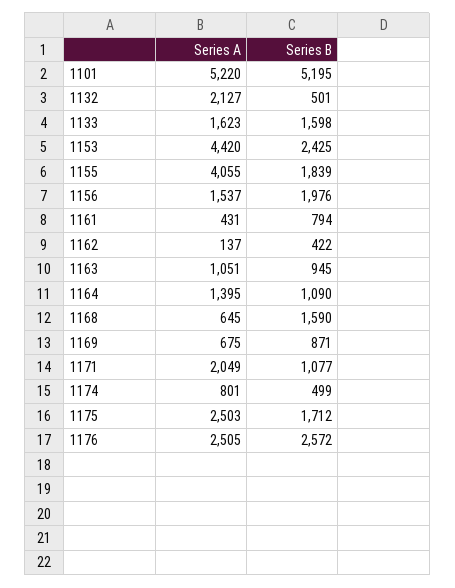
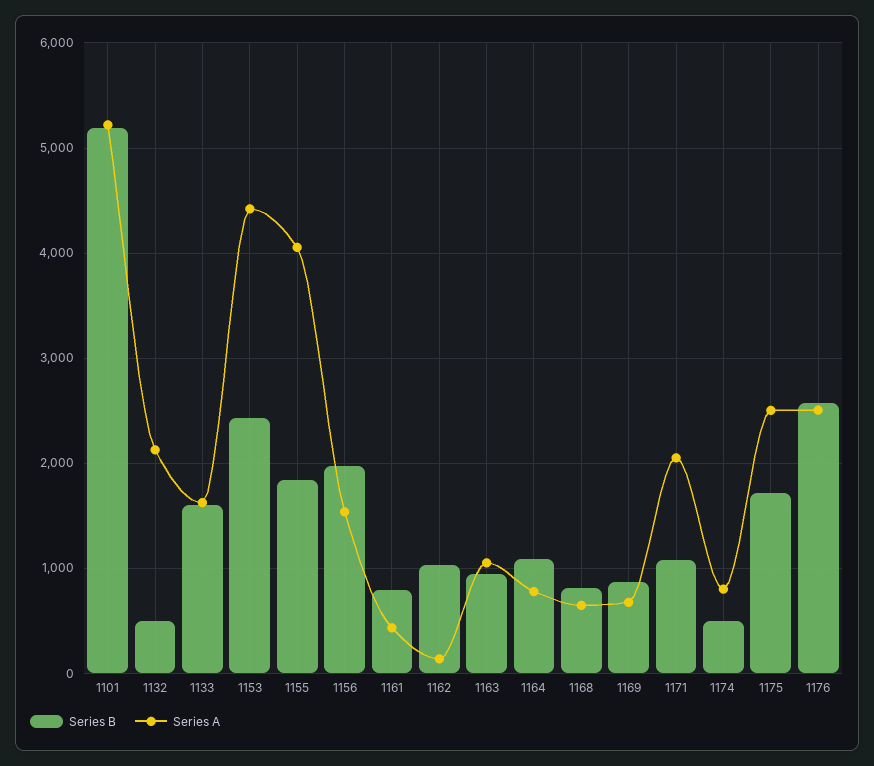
Series B, 1162: 422 -> 1000
Series A, 1164: 1395 -> 800
Series B, 1168: 1590 -> 800

